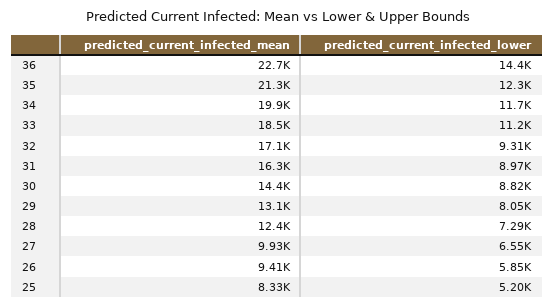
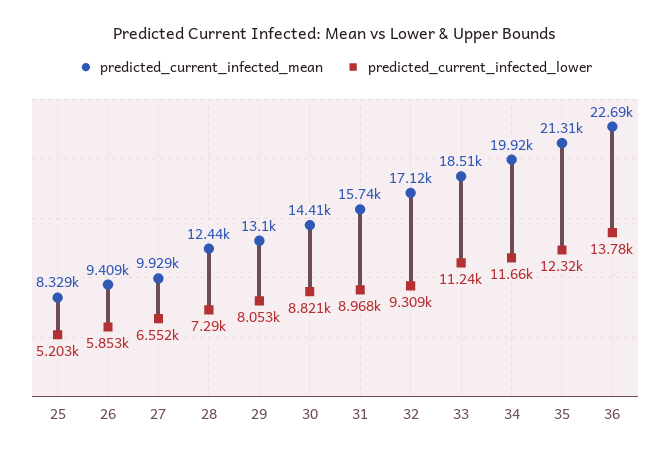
predicted_current_infected_lower, 36: 14400 -> 13780
predicted_current_infected_mean, 31: 16300 -> 15740

